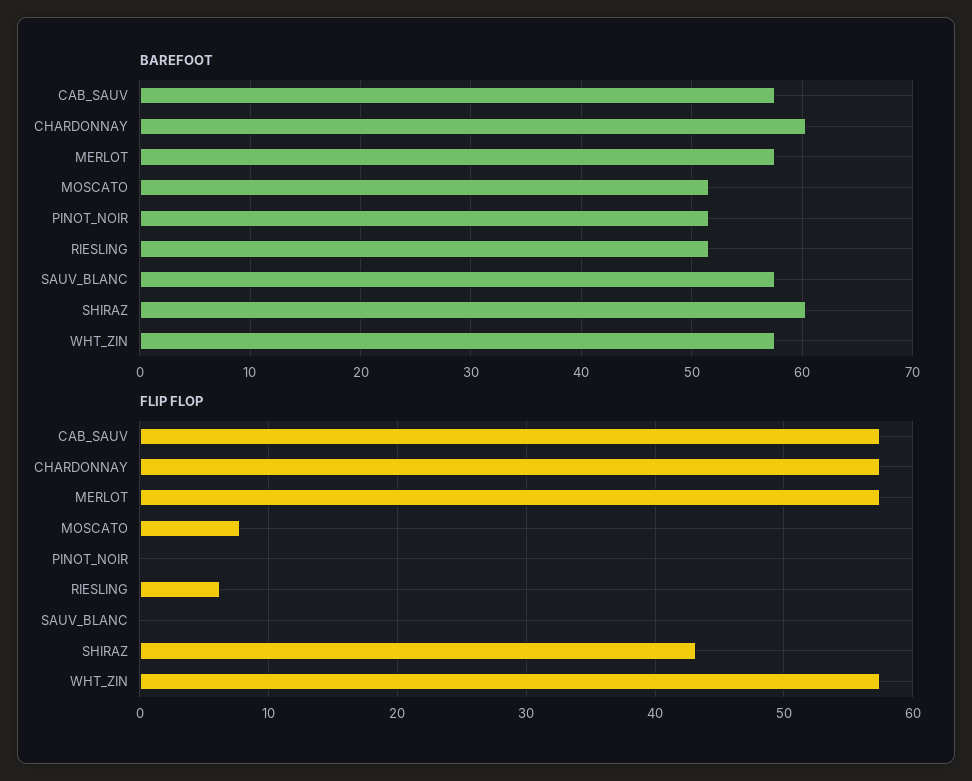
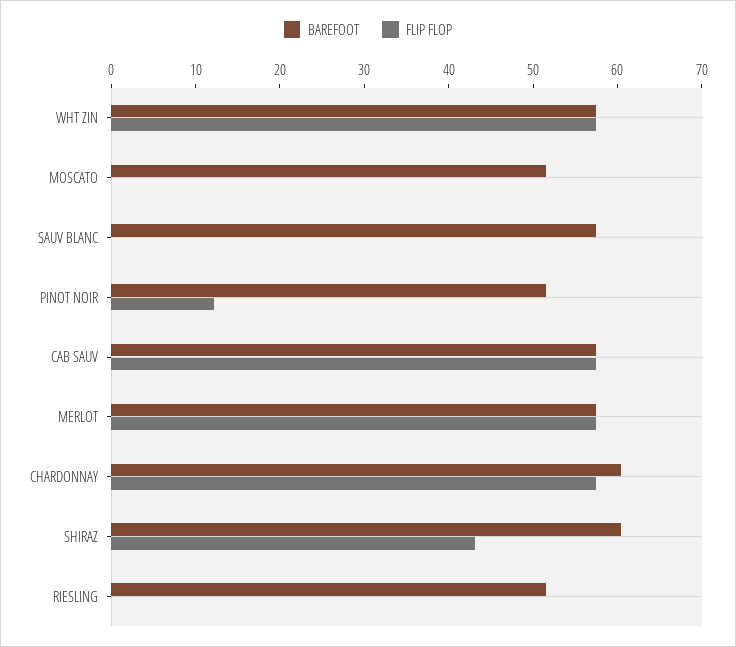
FLIP FLOP, MOSCATO: 8 -> 0
FLIP FLOP, PINOT_NOIR: 0 -> 12
FLIP FLOP, RIESLING: 6 -> 0

